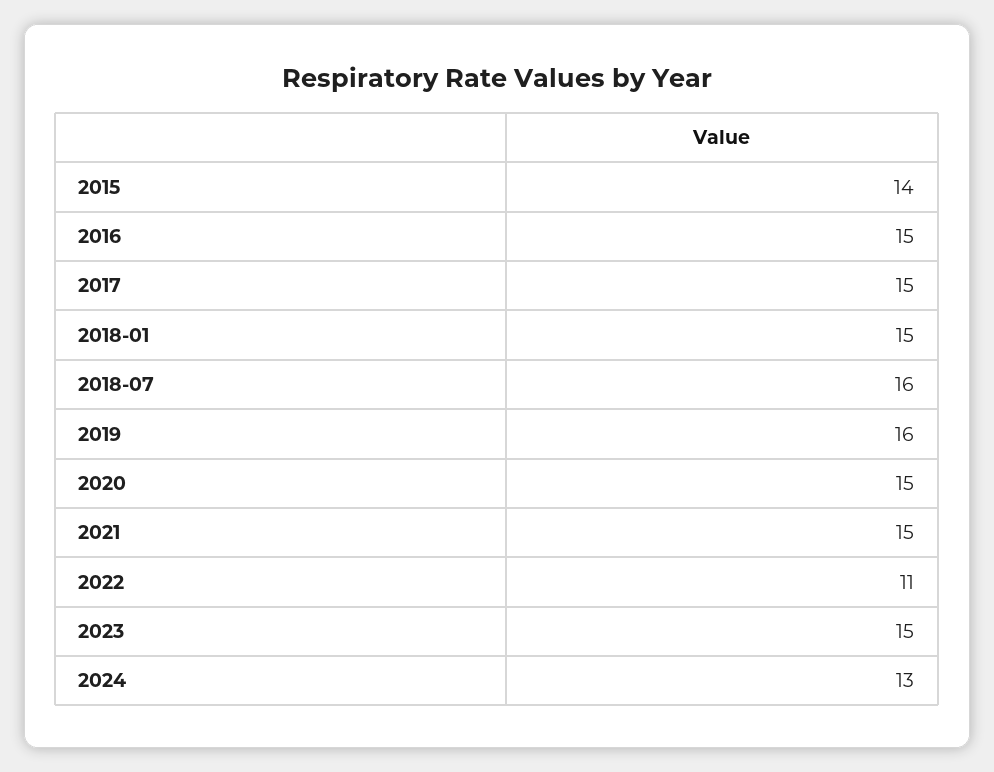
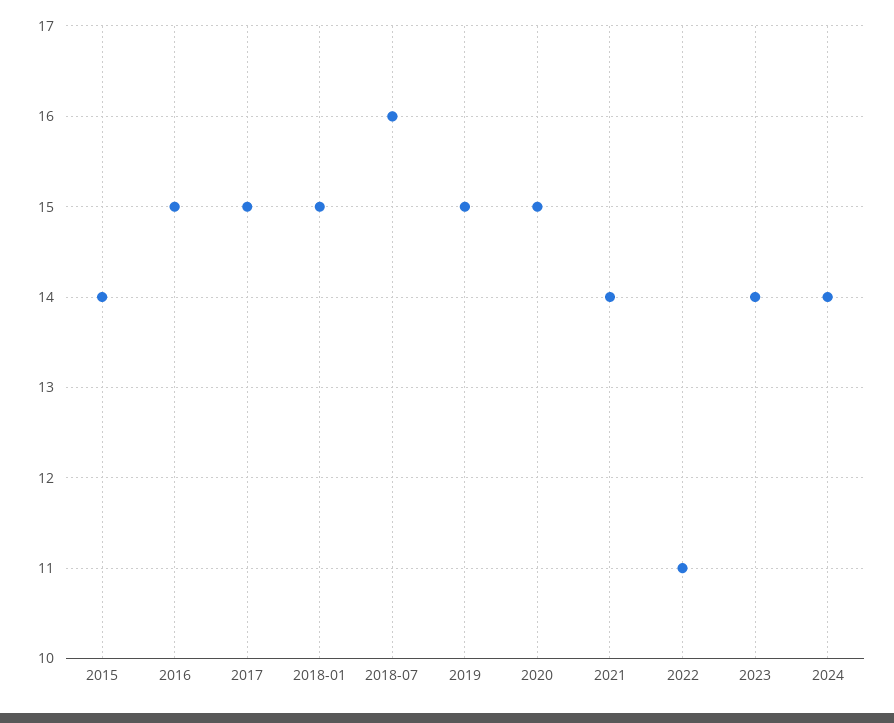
2019: 16 -> 15
2021: 15 -> 14
2023: 15 -> 14
2024: 13 -> 14

